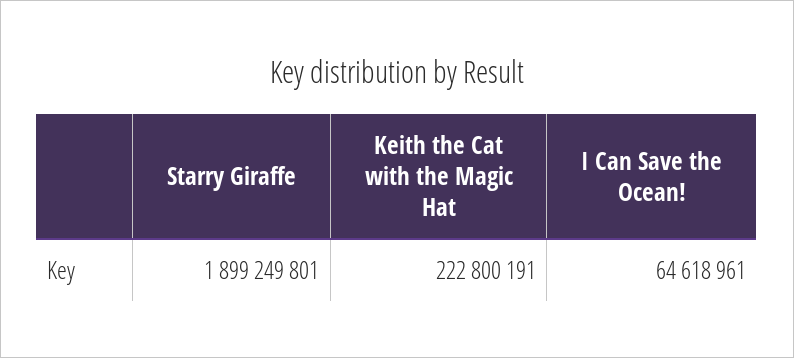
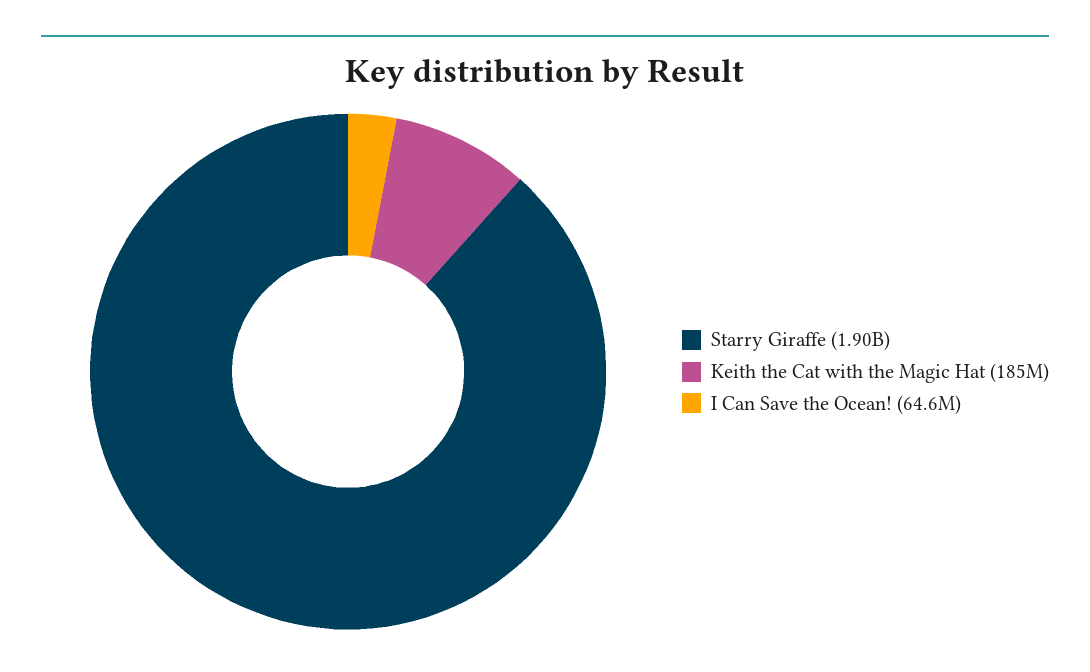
Keith the Cat with the Magic Hat: 222800191 -> 185000000

